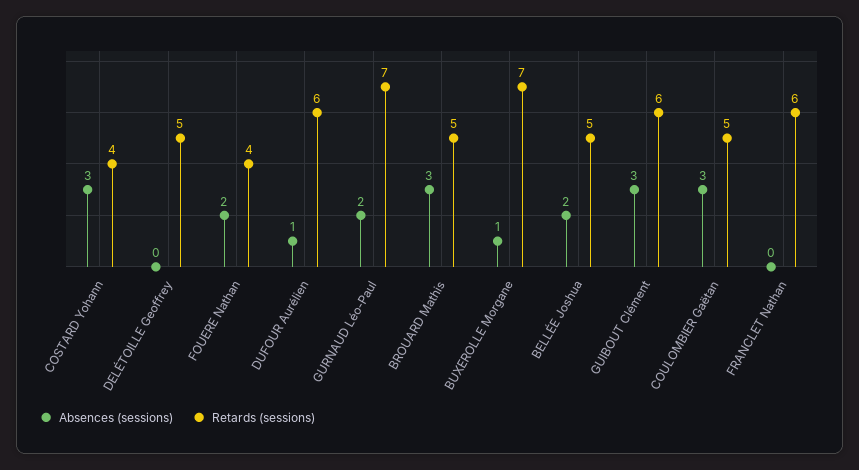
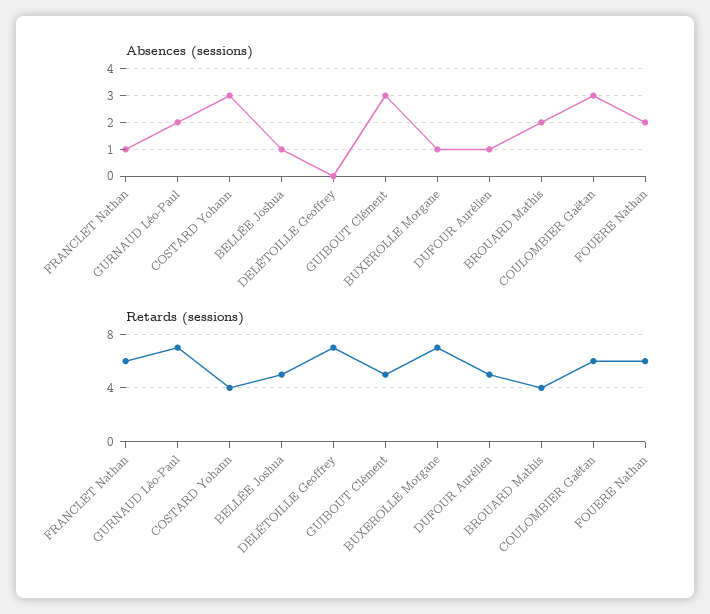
Retards (sessions), DELÉTOILLE Geoffrey: 5 -> 7
Retards (sessions), FOUERE Nathan: 4 -> 6
Retards (sessions), DUFOUR Aurélien: 6 -> 5
Absences (sessions), BROUARD Mathis: 3 -> 2
Retards (sessions), BROUARD Mathis: 5 -> 4
Absences (sessions), BELLÉE Joshua: 2 -> 1
Retards (sessions), GUIBOUT Clément: 6 -> 5
Retards (sessions), COULOMBIER Gaëtan: 5 -> 6
Absences (sessions), FRANCLET Nathan: 0 -> 1

